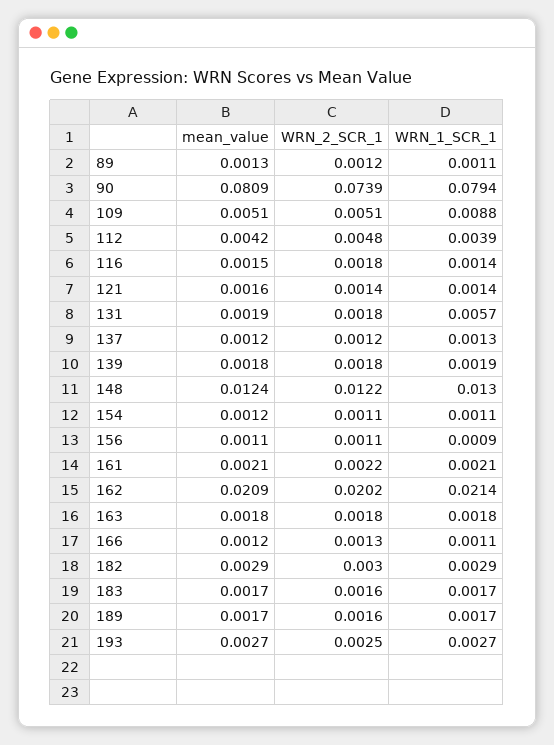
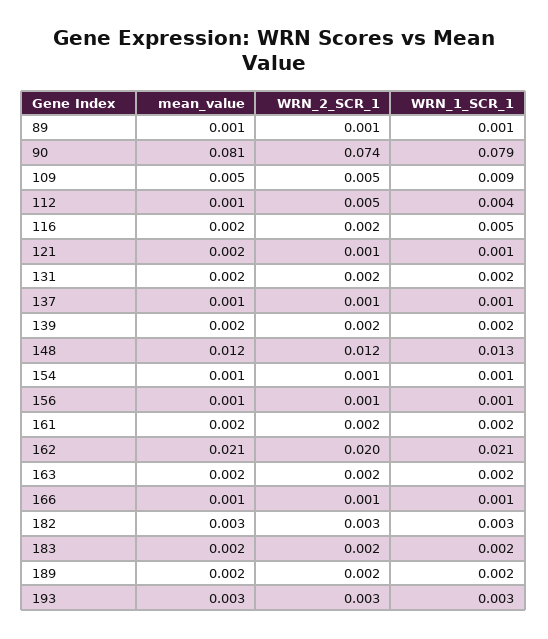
mean_value, 112: 0.0042 -> 0.001
WRN_1_SCR_1, 116: 0.0014 -> 0.005
WRN_1_SCR_1, 131: 0.0057 -> 0.002

